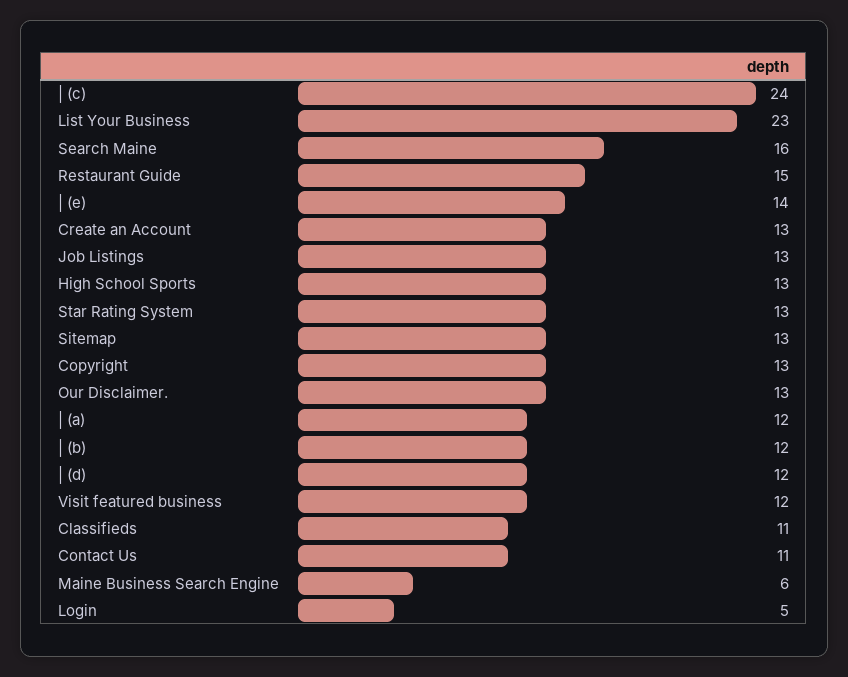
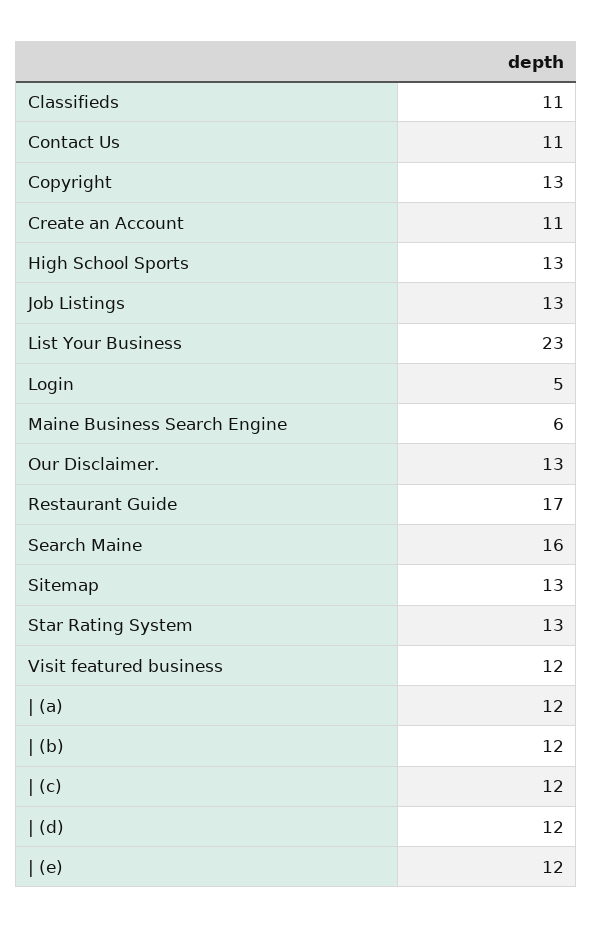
| (c): 24 -> 12
Restaurant Guide: 15 -> 17
| (e): 14 -> 12
Create an Account: 13 -> 11

